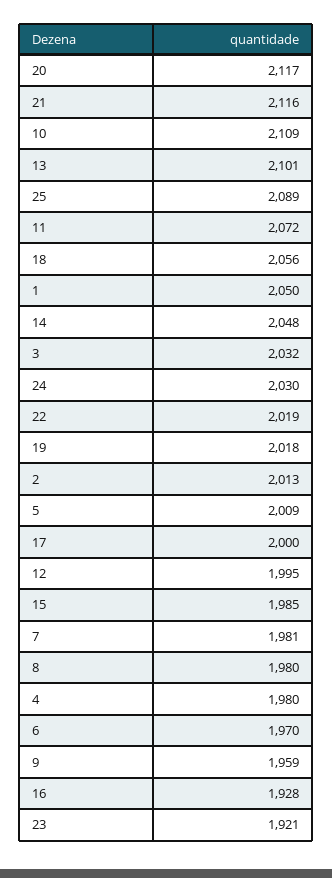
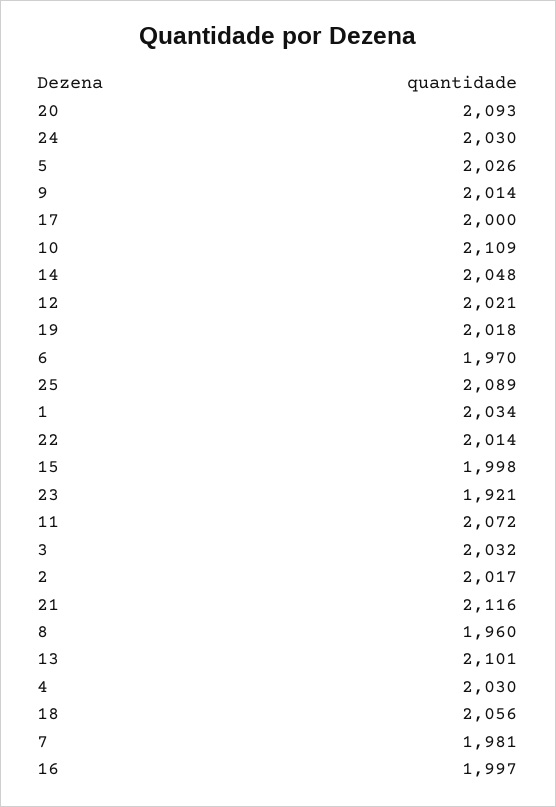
20: 2117 -> 2093
1: 2050 -> 2034
22: 2019 -> 2014
2: 2013 -> 2017
5: 2009 -> 2026
12: 1995 -> 2021
15: 1985 -> 1998
8: 1980 -> 1960
4: 1980 -> 2030
9: 1959 -> 2014
16: 1928 -> 1997

